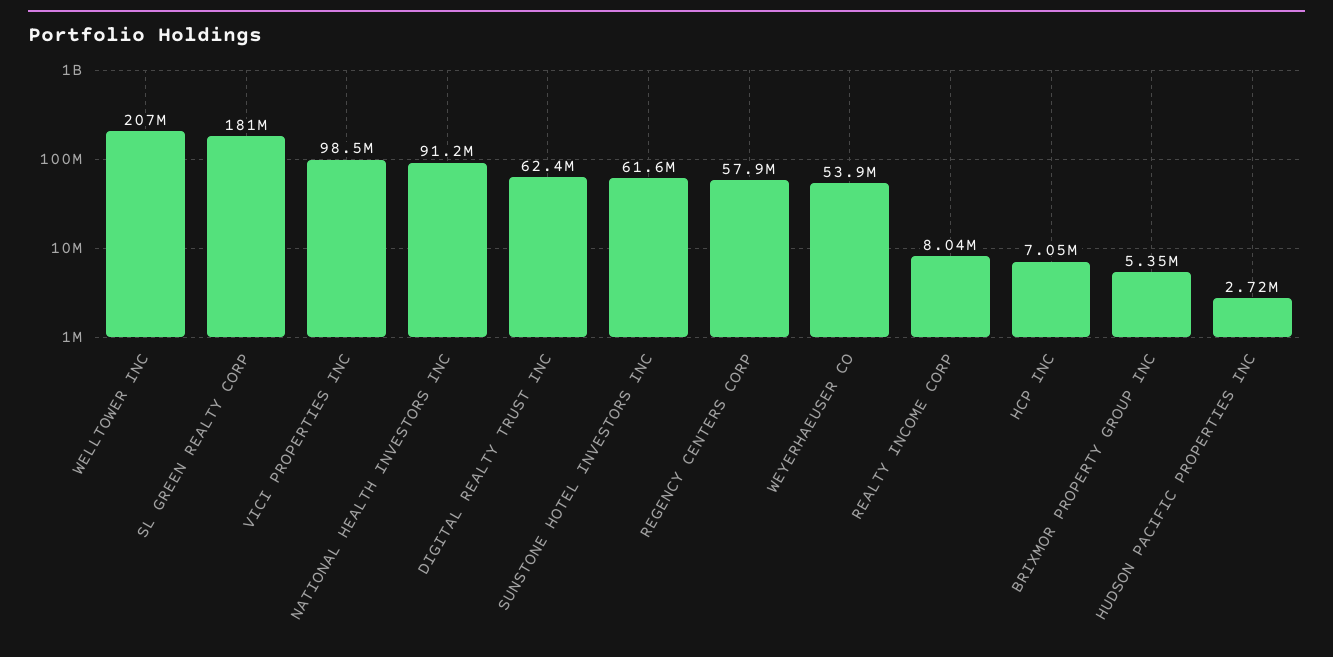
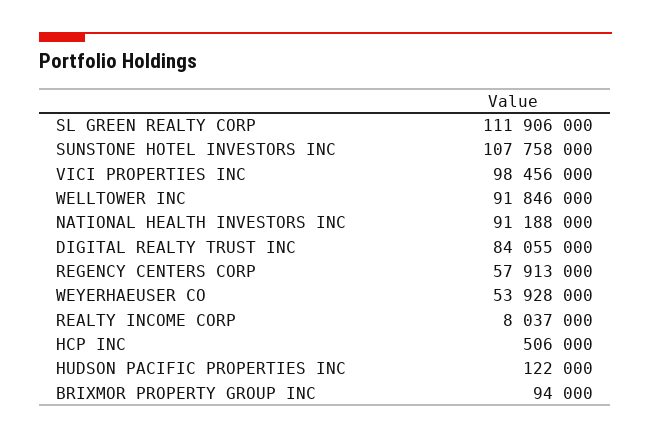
WELLTOWER INC: 207000000 -> 91846000
SL GREEN REALTY CORP: 181000000 -> 111906000
DIGITAL REALTY TRUST INC: 62400000 -> 84055000
SUNSTONE HOTEL INVESTORS INC: 61600000 -> 107758000
HCP INC: 7050000 -> 506000
BRIXMOR PROPERTY GROUP INC: 5350000 -> 94000
HUDSON PACIFIC PROPERTIES INC: 2720000 -> 122000

